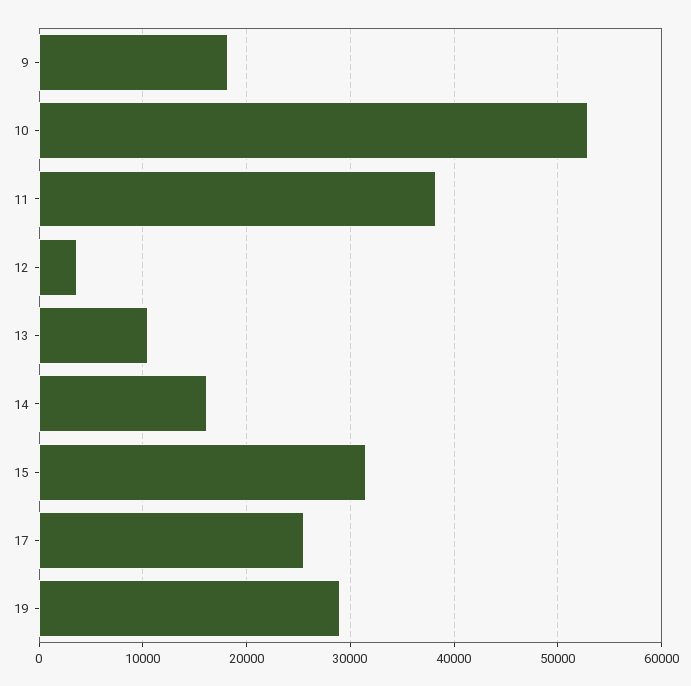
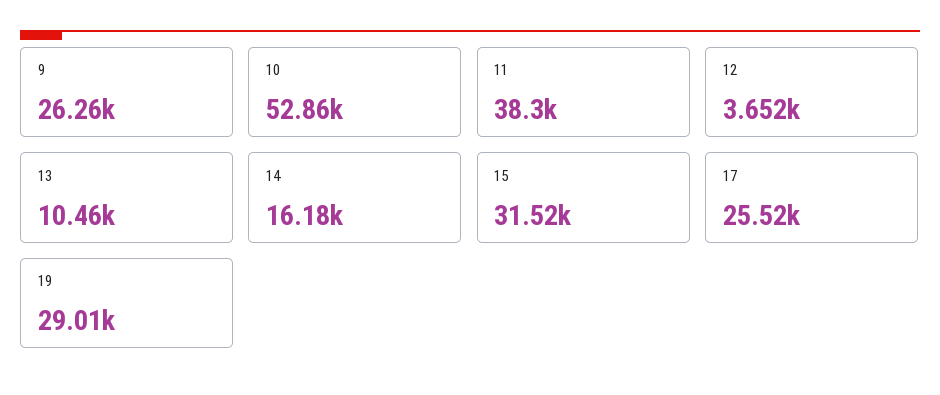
9: 18000 -> 26260

